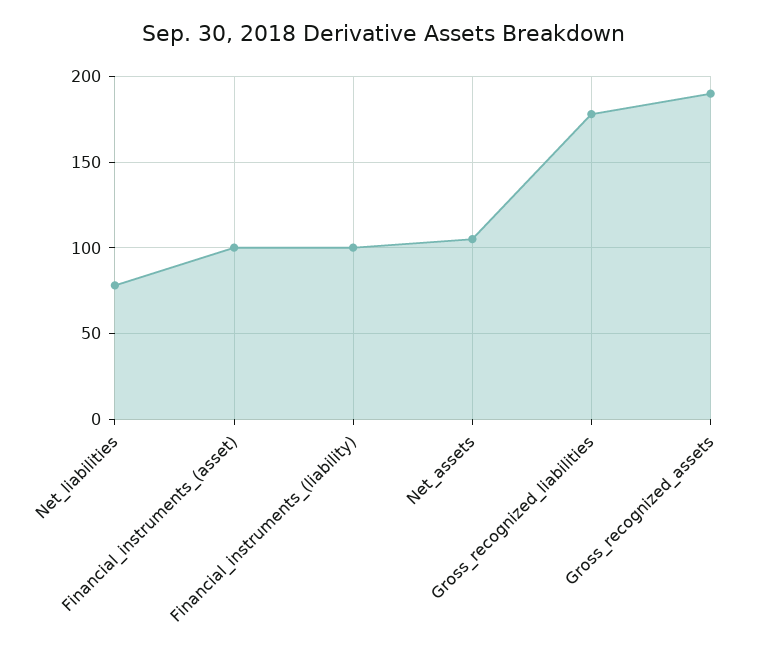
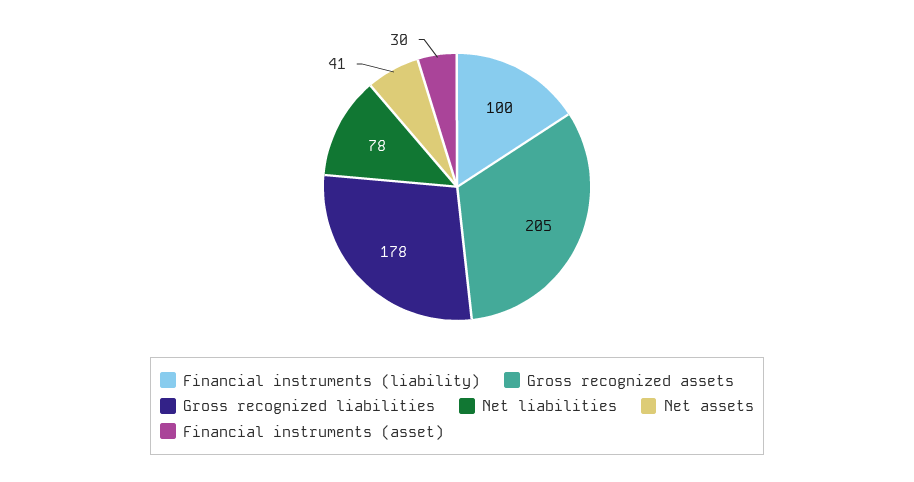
Financial_instruments_(asset): 100 -> 30
Net_assets: 105 -> 41
Gross_recognized_assets: 190 -> 205

